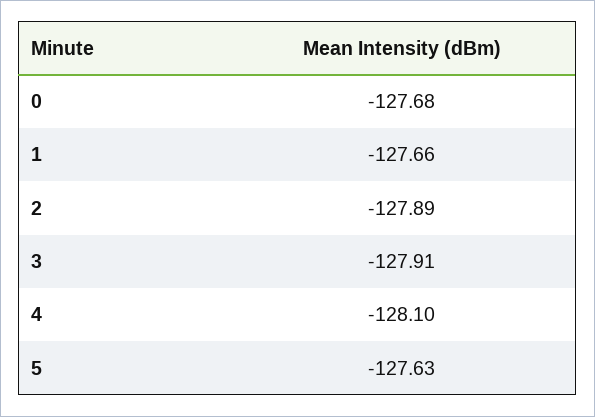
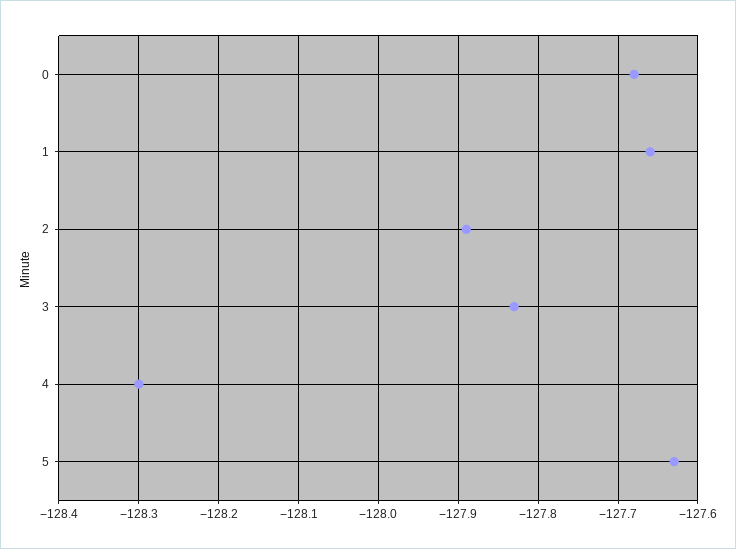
3: -127.91 -> -127.83
4: -128.1 -> -128.3

